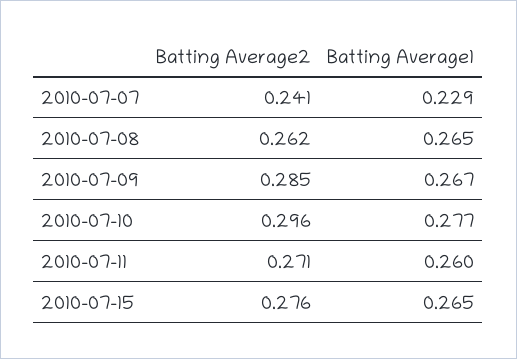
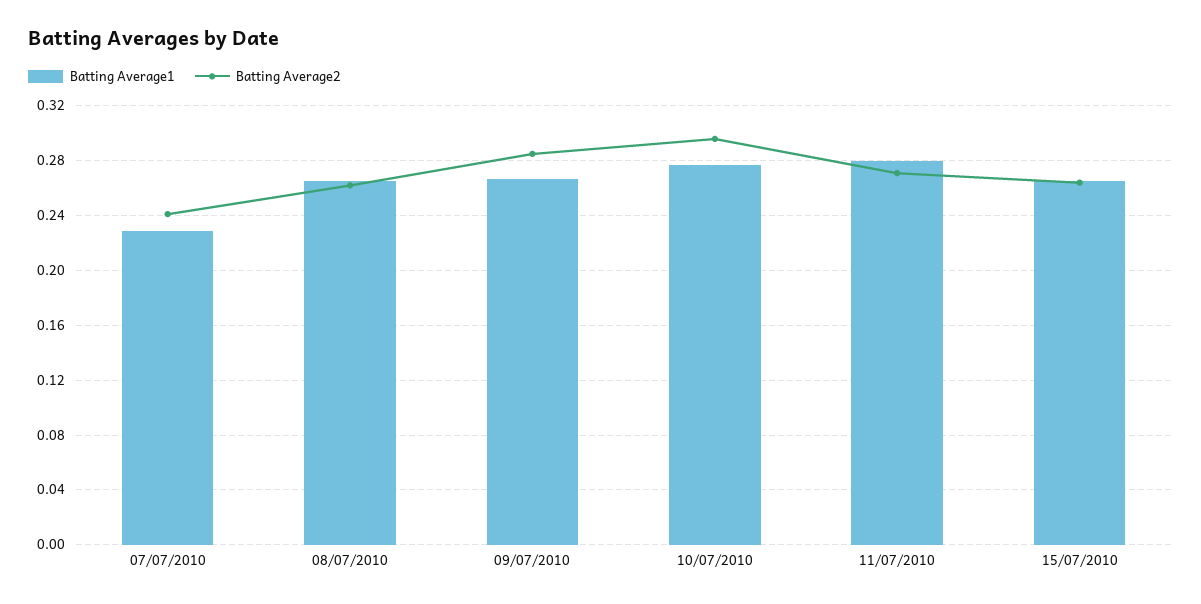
Batting Average1, 2010-07-11: 0.26 -> 0.28
Batting Average2, 2010-07-15: 0.276 -> 0.265

